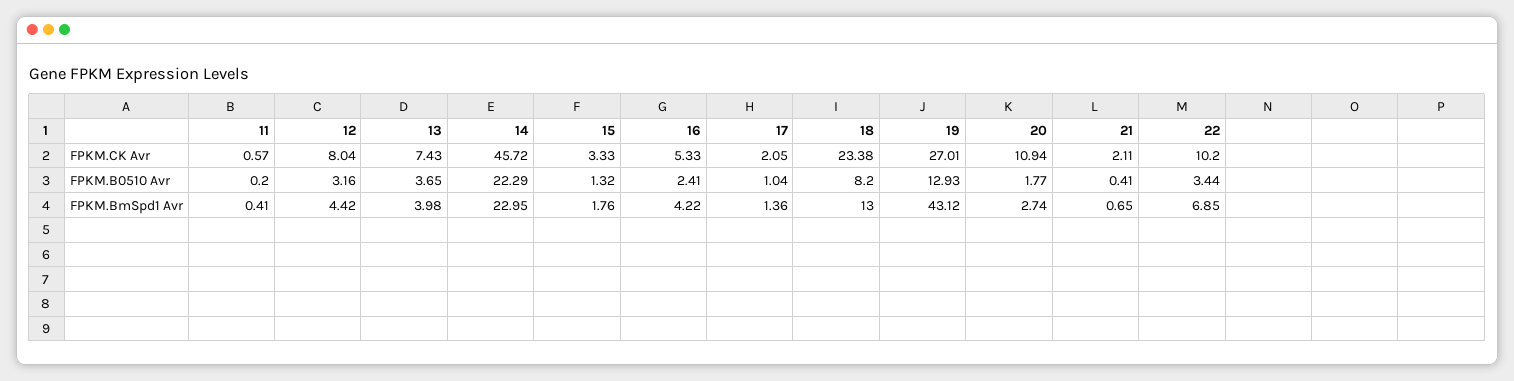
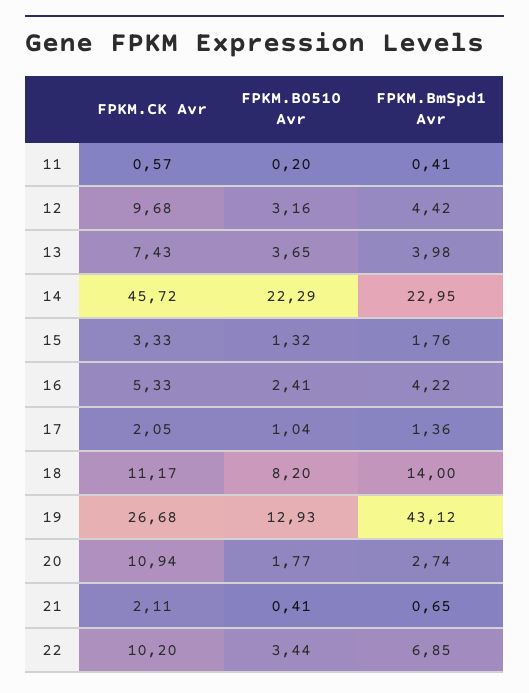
12, FPKM.CK Avr: 8.04 -> 9.68
18, FPKM.CK Avr: 23.38 -> 11.17
19, FPKM.CK Avr: 27.01 -> 26.68
18, FPKM.BmSpd1 Avr: 13 -> 14

